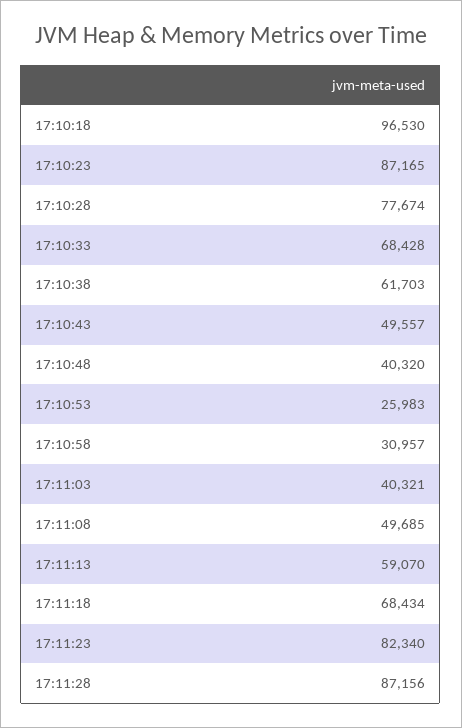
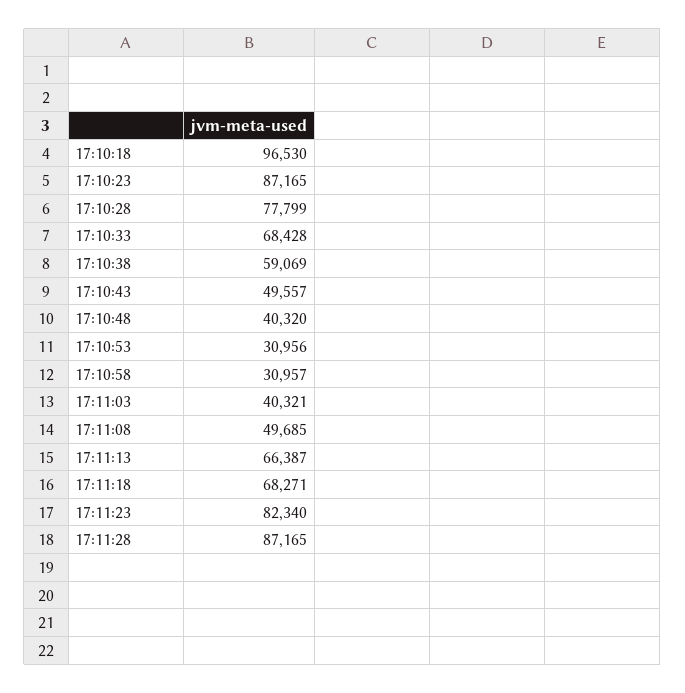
17:10:28: 77674 -> 77799
17:10:38: 61703 -> 59069
17:10:53: 25983 -> 30956
17:11:13: 59070 -> 66387
17:11:18: 68434 -> 68271
17:11:28: 87156 -> 87165

